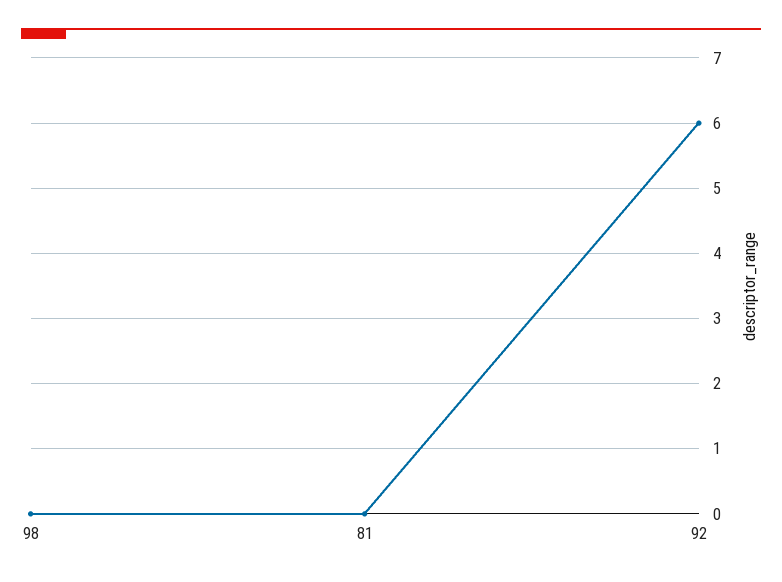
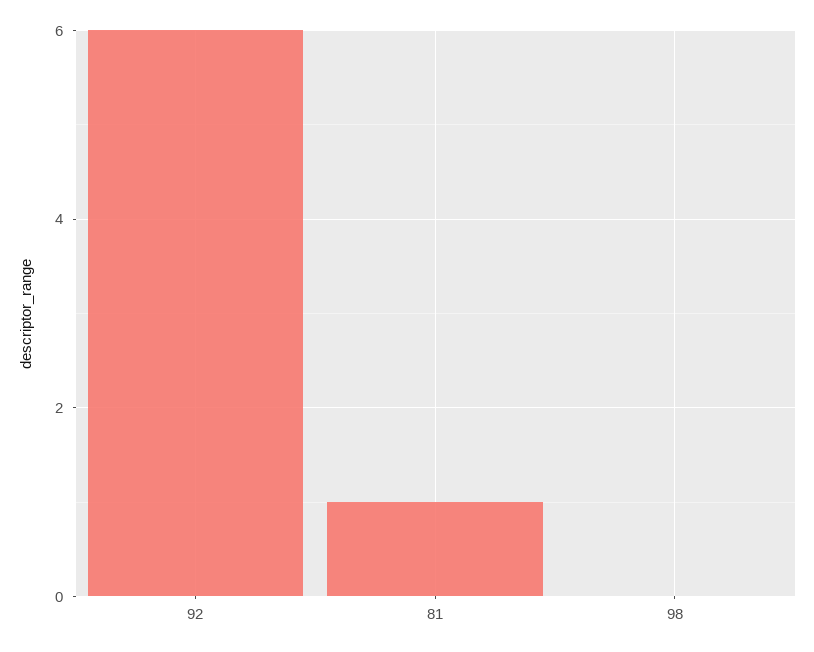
81: 0 -> 1

